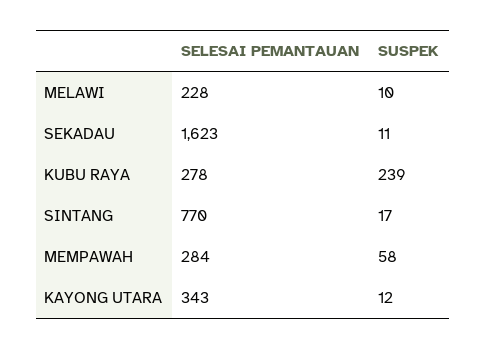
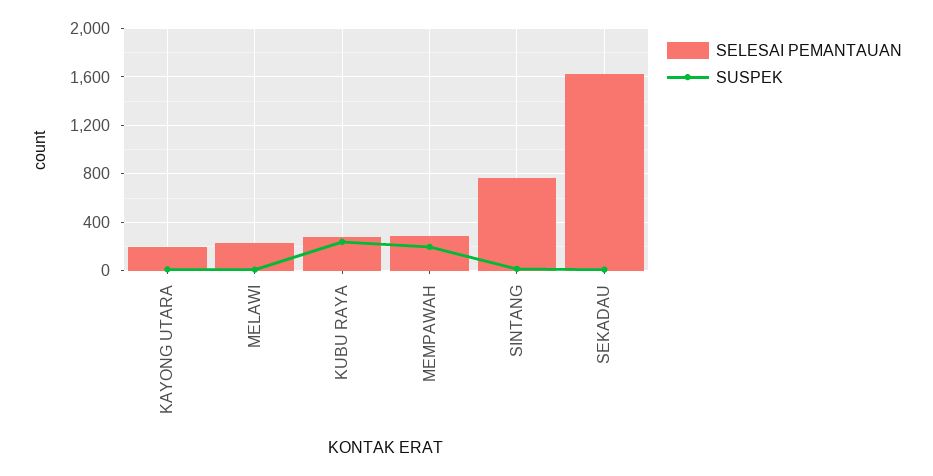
SUSPEK, MEMPAWAH: 58 -> 200
SELESAI PEMANTAUAN, KAYONG UTARA: 343 -> 200

